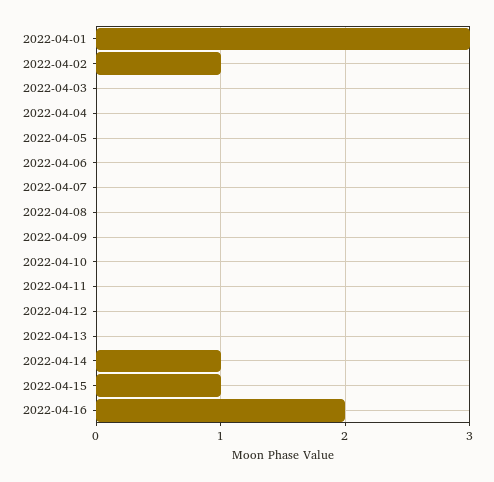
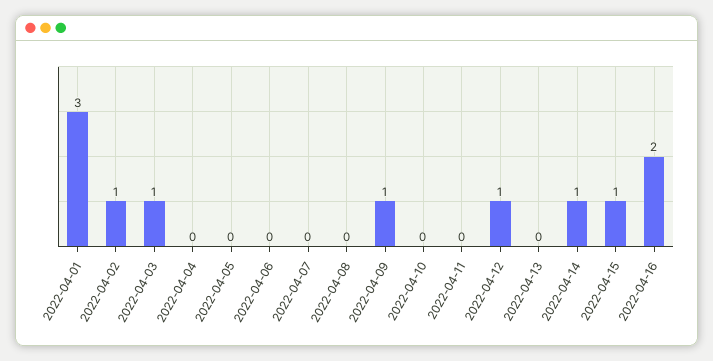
2022-04-03: 0 -> 1
2022-04-09: 0 -> 1
2022-04-12: 0 -> 1

